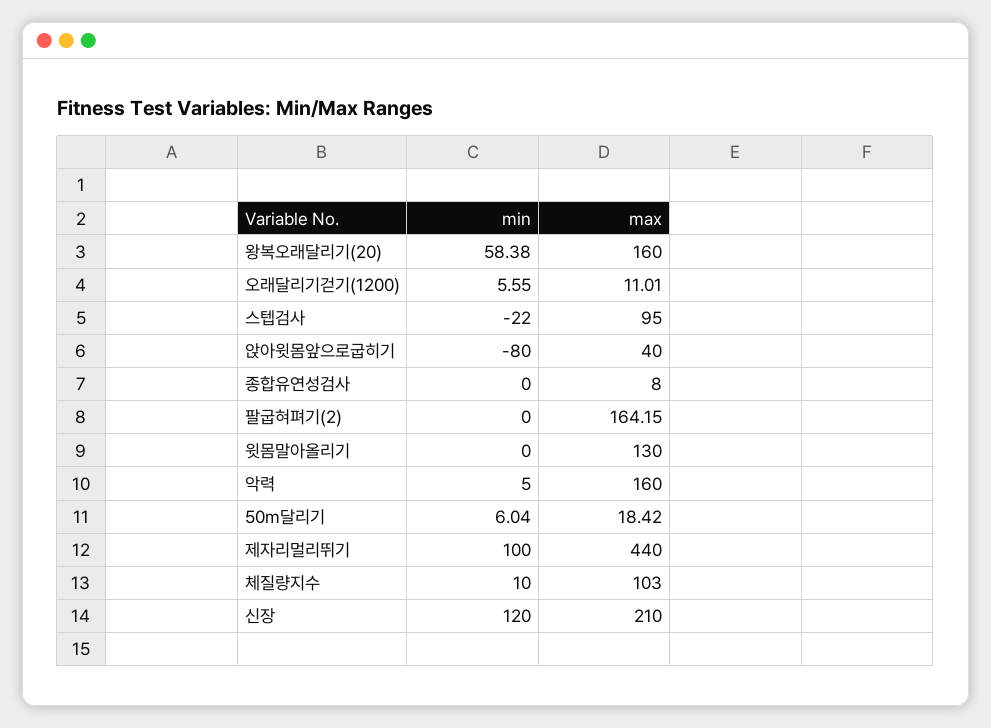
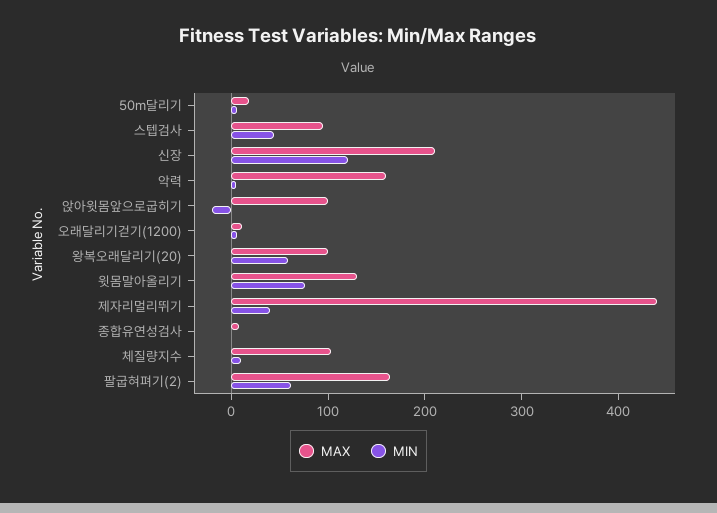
max, 왕복오래달리기(20): 160 -> 100
min, 스텝검사: -22 -> 40
min, 앉아윗몸앞으로굽히기: -80 -> -20
max, 앉아윗몸앞으로굽히기: 40 -> 100
min, 팔굽혀펴기(2): 0 -> 60
min, 윗몸말아올리기: 0 -> 80
min, 제자리멀리뛰기: 100 -> 40

